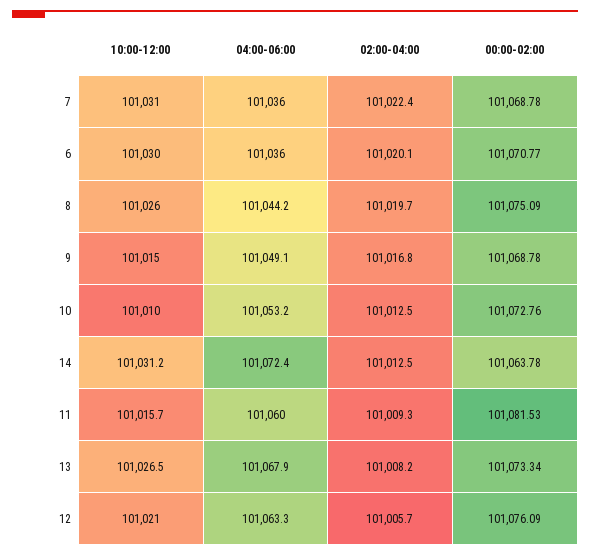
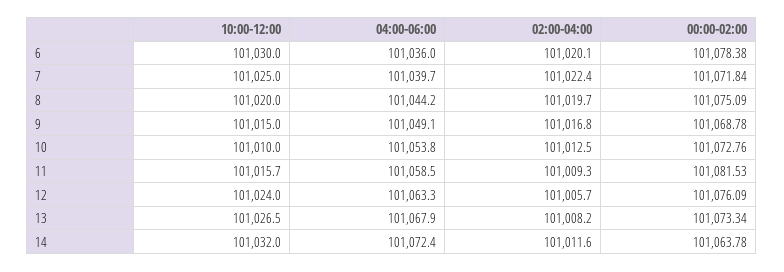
10:00-12:00, 7: 101031 -> 101025
04:00-06:00, 7: 101036 -> 101039.7
00:00-02:00, 7: 101068.78 -> 101071.84
00:00-02:00, 6: 101070.77 -> 101078.38
10:00-12:00, 8: 101026 -> 101020
04:00-06:00, 10: 101053.2 -> 101053.8
10:00-12:00, 14: 101031.2 -> 101032
02:00-04:00, 14: 101012.5 -> 101011.6
04:00-06:00, 11: 101060 -> 101058.5
10:00-12:00, 12: 101021 -> 101024

